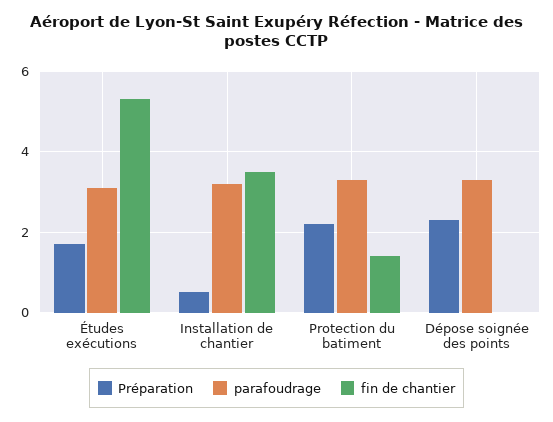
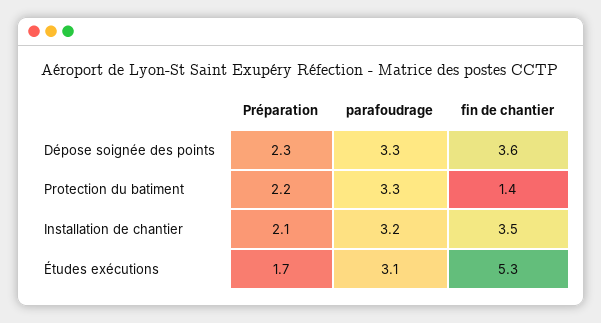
Préparation, Installation de chantier: 0.5 -> 2.1
fin de chantier, Dépose soignée des points: 0 -> 3.6

